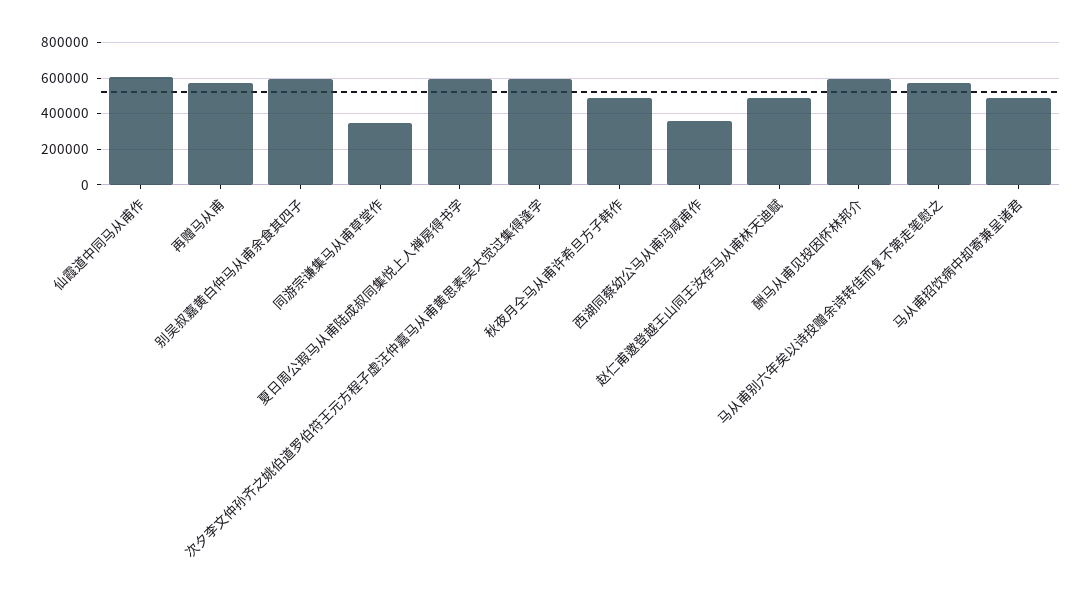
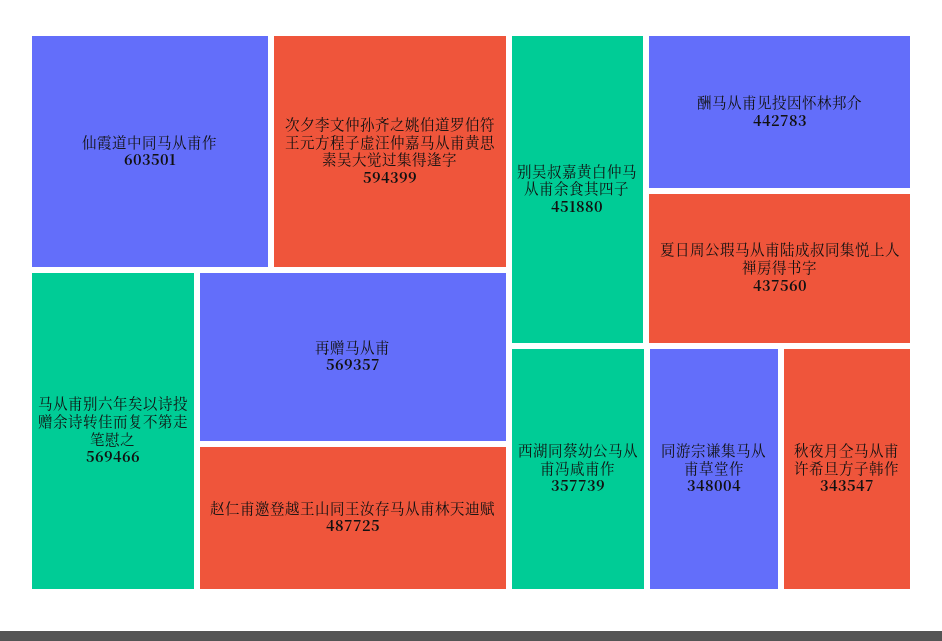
别吴叔嘉黄白仲马从甫余食其四子: 600000 -> 451880
夏日周公瑕马从甫陆成叔同集悦上人禅房得书字: 600000 -> 437560
秋夜月仝马从甫许希旦方子韩作: 500000 -> 343547
酬马从甫见投因怀林邦介: 600000 -> 442783
马从甫招饮病中却寄兼呈诸君: 500000 -> none

